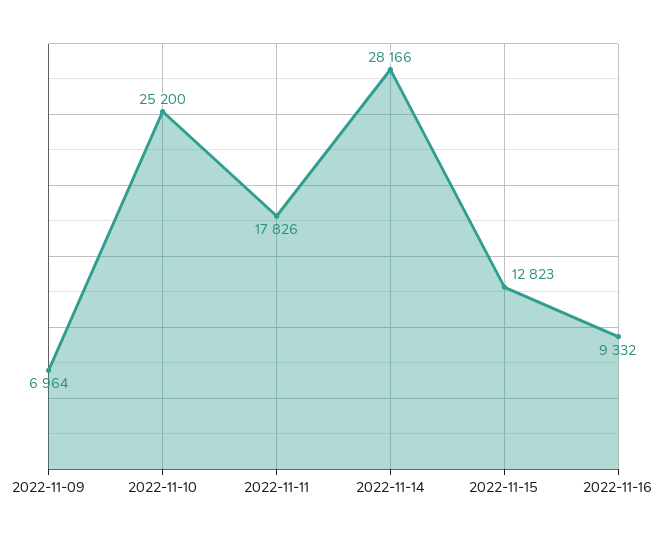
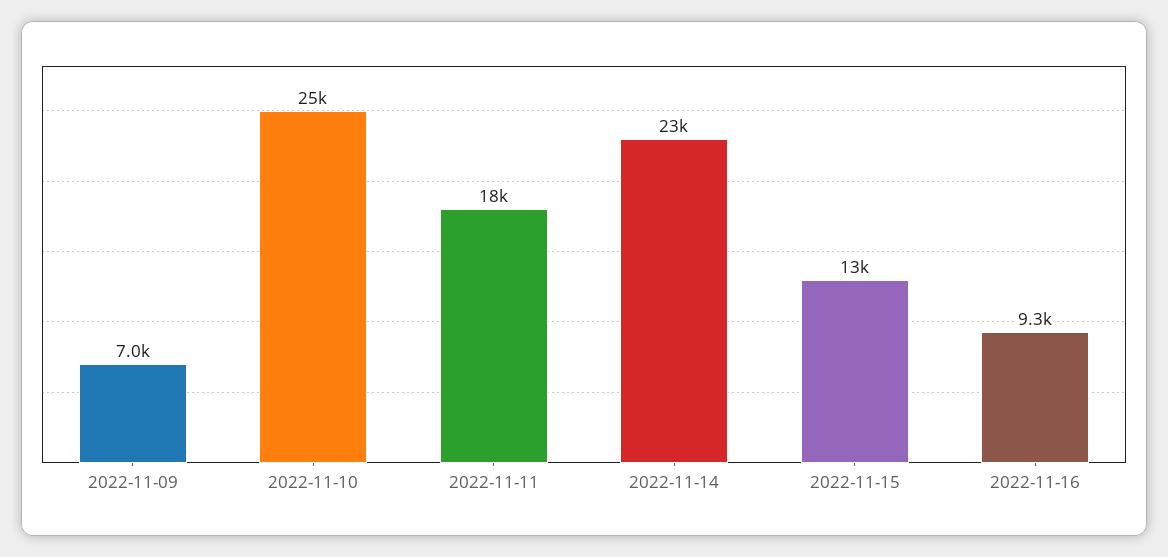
2022-11-14: 28166 -> 23000

